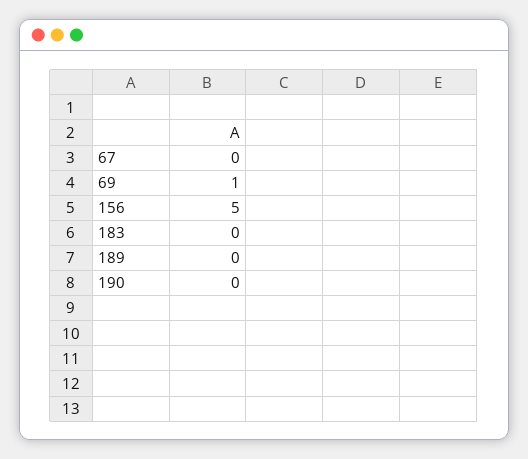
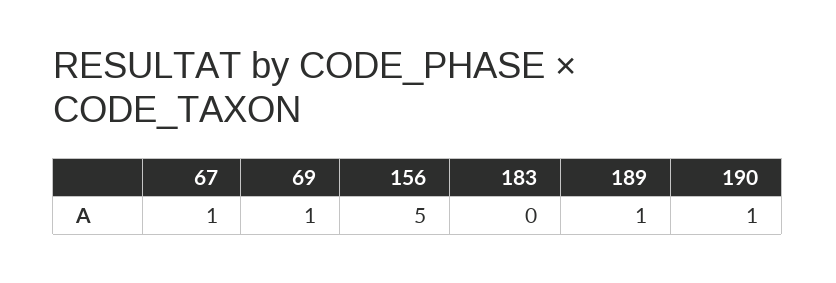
67: 0 -> 1
189: 0 -> 1
190: 0 -> 1

